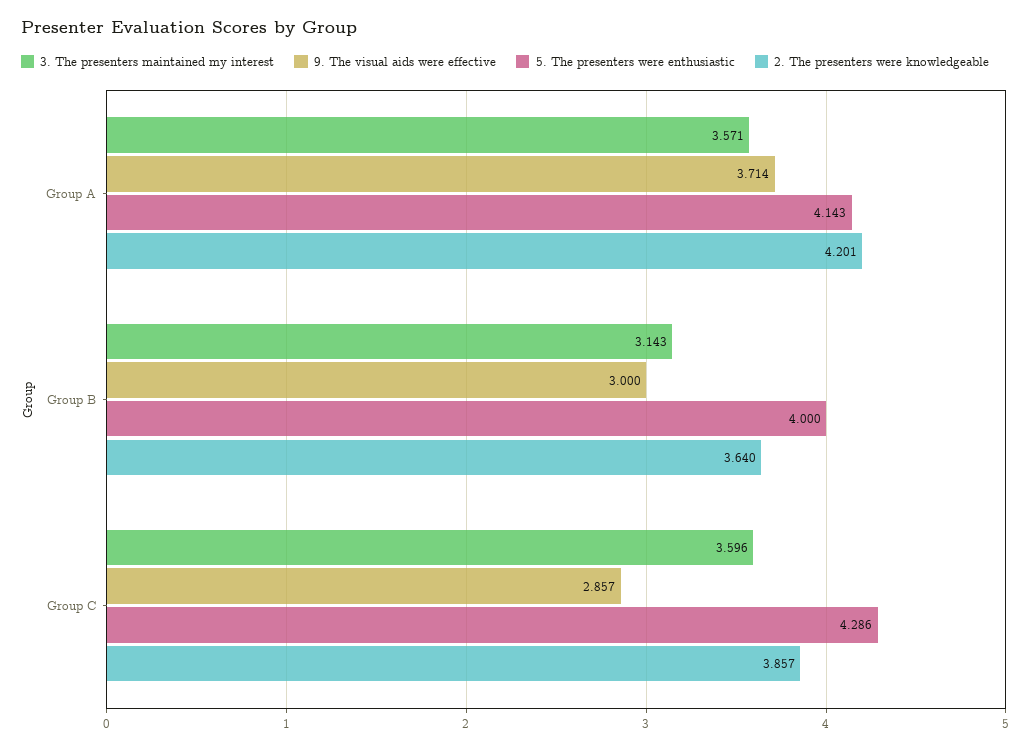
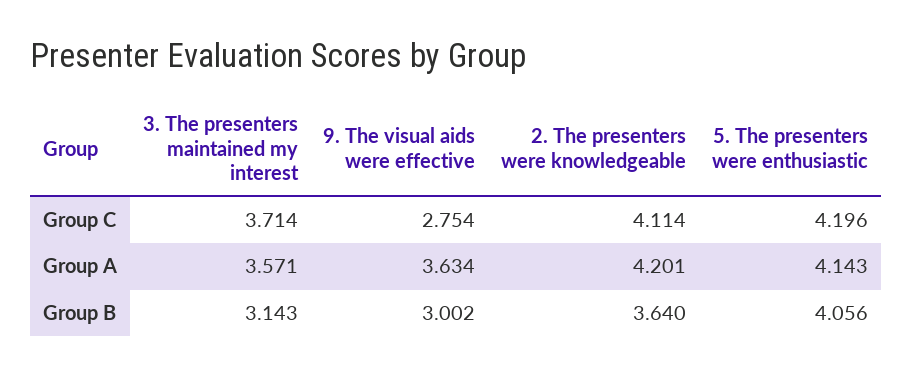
9. The visual aids were effective, Group A: 3.714 -> 3.634
9. The visual aids were effective, Group B: 3 -> 3.002
5. The presenters were enthusiastic, Group B: 4 -> 4.056
3. The presenters maintained my interest, Group C: 3.596 -> 3.714
9. The visual aids were effective, Group C: 2.857 -> 2.754
5. The presenters were enthusiastic, Group C: 4.286 -> 4.196
2. The presenters were knowledgeable, Group C: 3.857 -> 4.114

